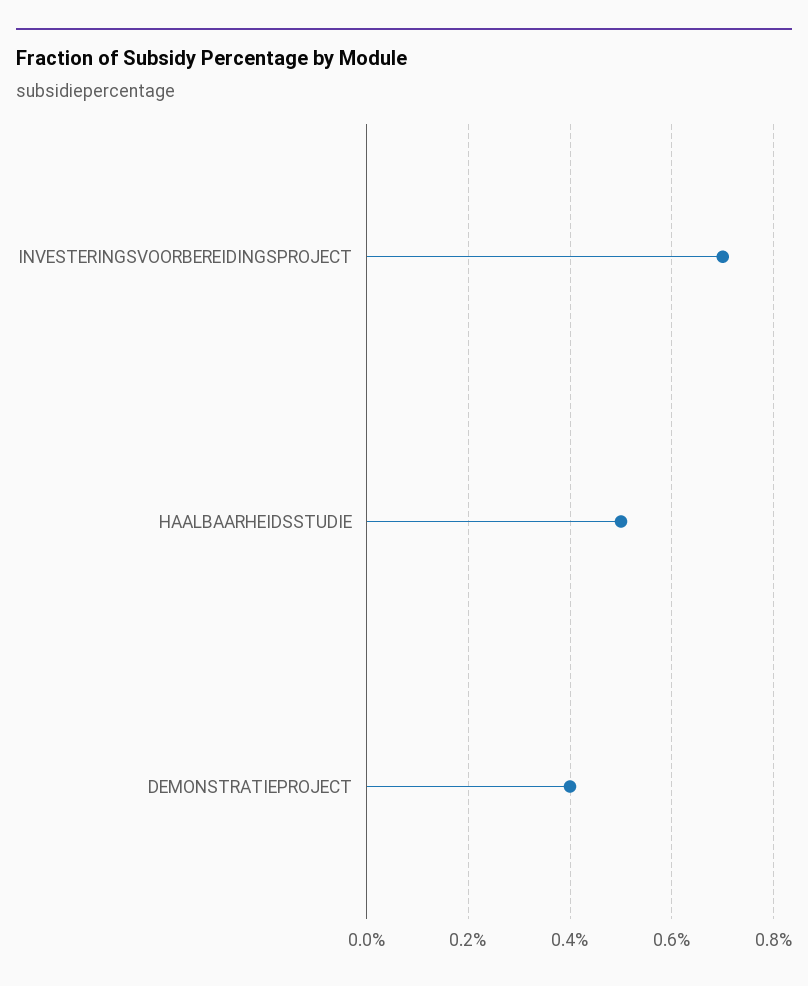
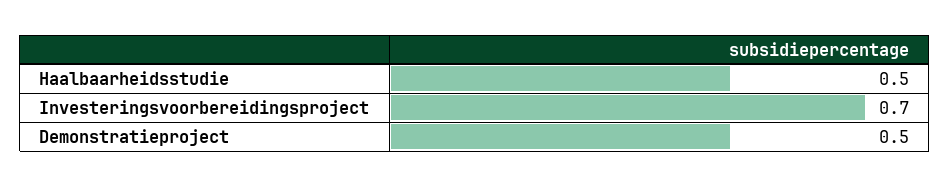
DEMONSTRATIEPROJECT: 0.4 -> 0.5

